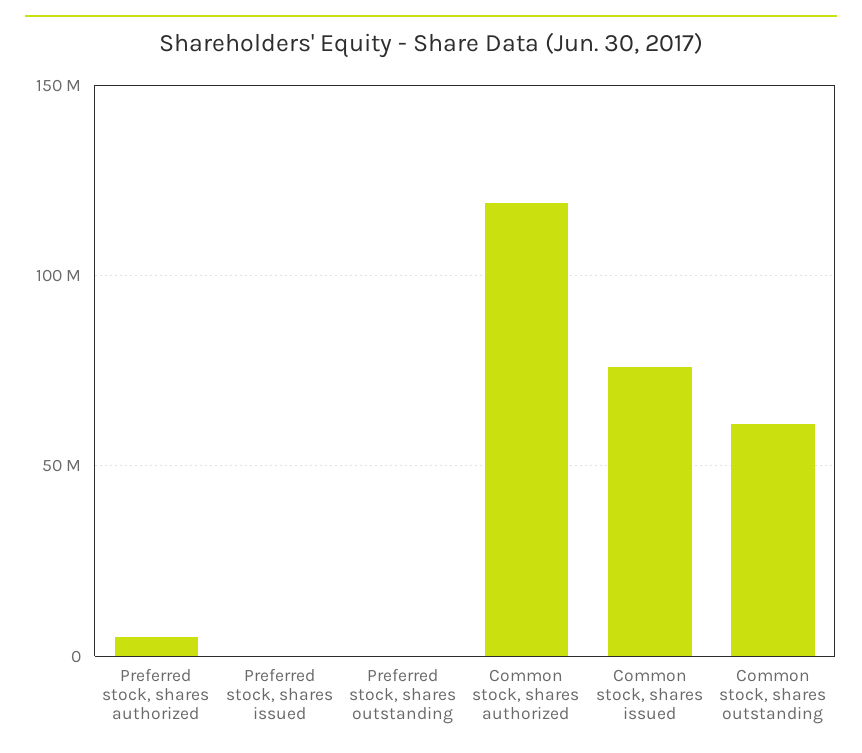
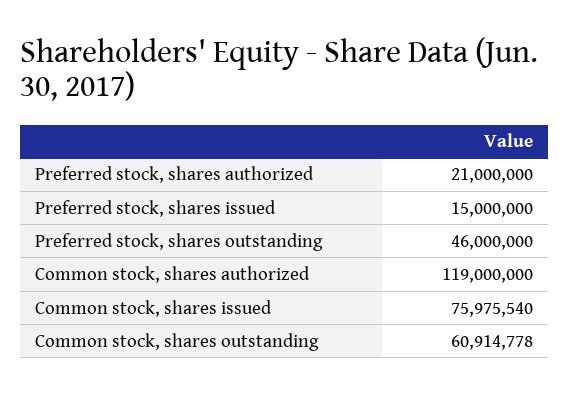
Preferred stock, shares authorized: 5000000 -> 21000000
Preferred stock, shares issued: 0 -> 15000000
Preferred stock, shares outstanding: 0 -> 46000000

